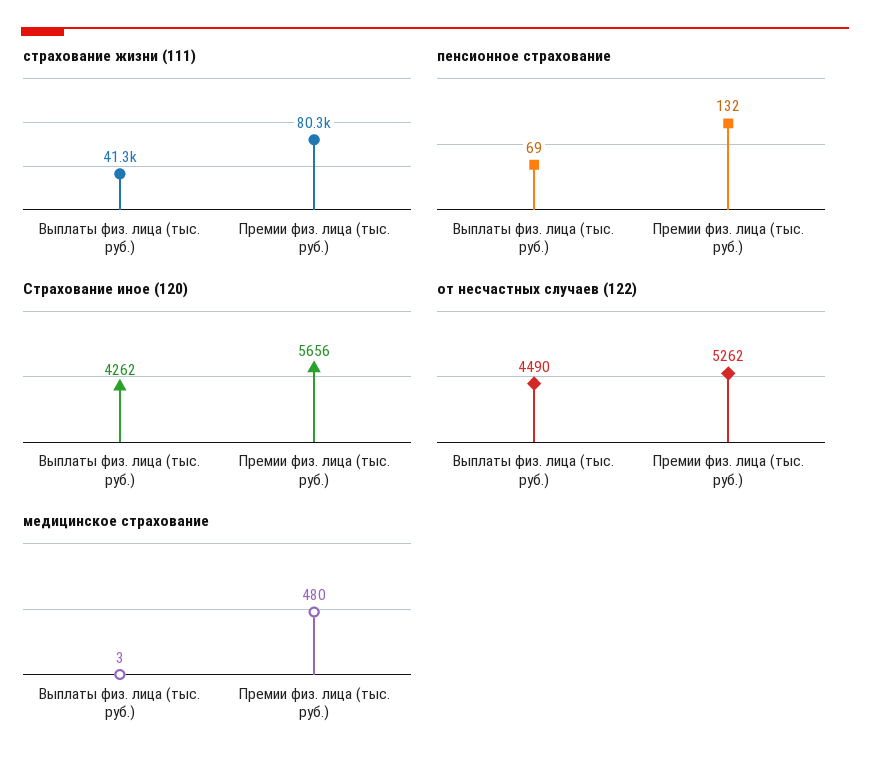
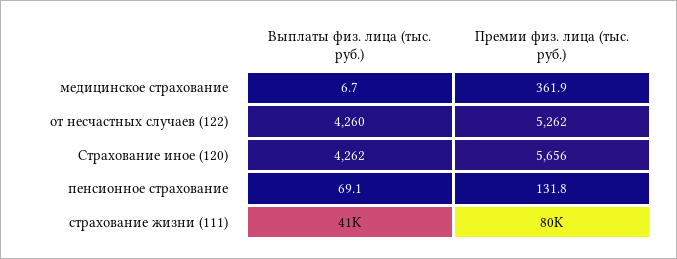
от несчастных случаев (122), Выплаты физ. лица (тыс. руб.): 4490 -> 4260
медицинское страхование, Выплаты физ. лица (тыс. руб.): 3 -> 6.7
медицинское страхование, Премии физ. лица (тыс. руб.): 480 -> 361.9

